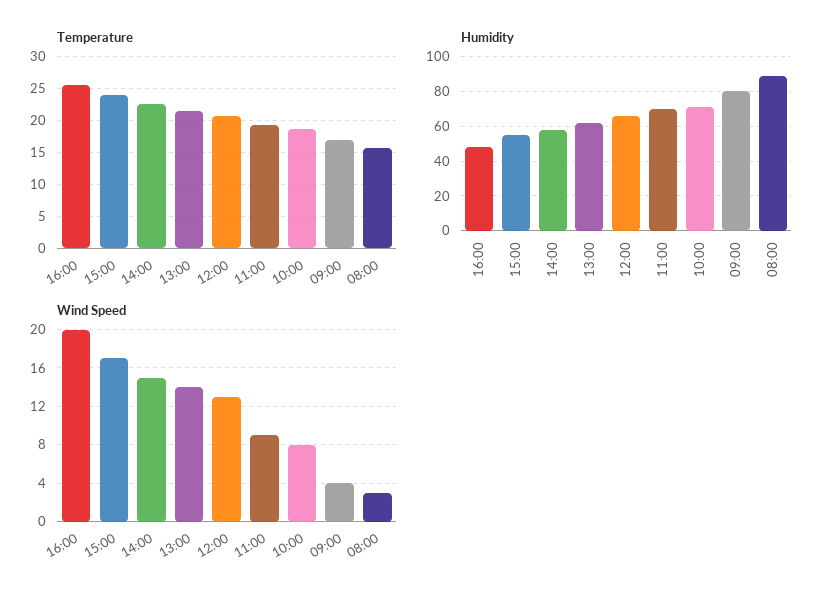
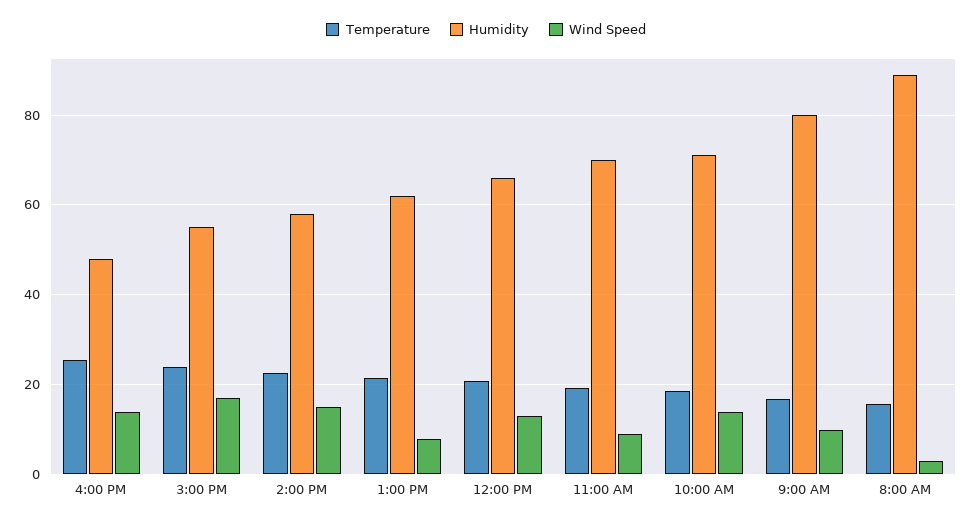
Wind Speed, 16:00: 20 -> 14
Wind Speed, 13:00: 14 -> 8
Wind Speed, 10:00: 8 -> 14
Wind Speed, 09:00: 4 -> 10

